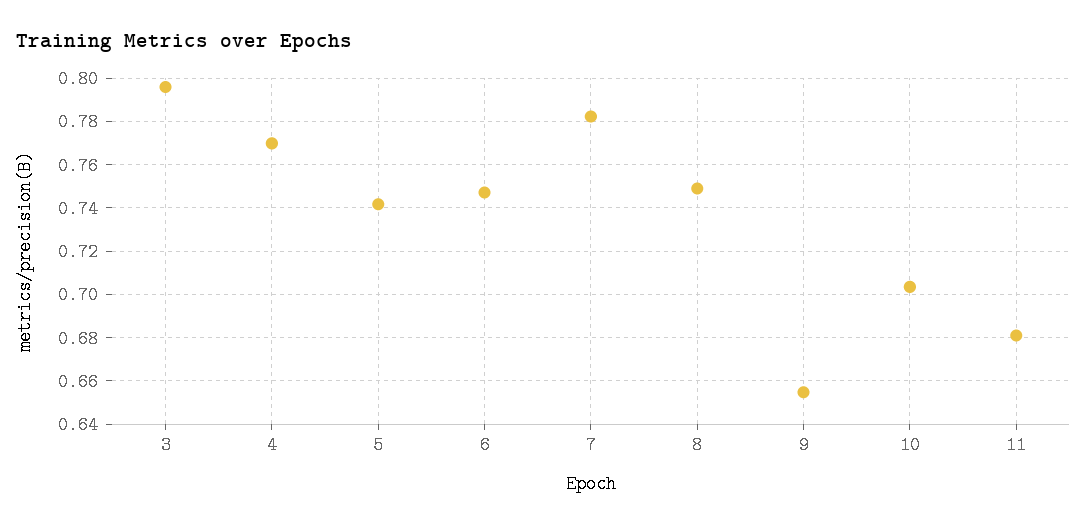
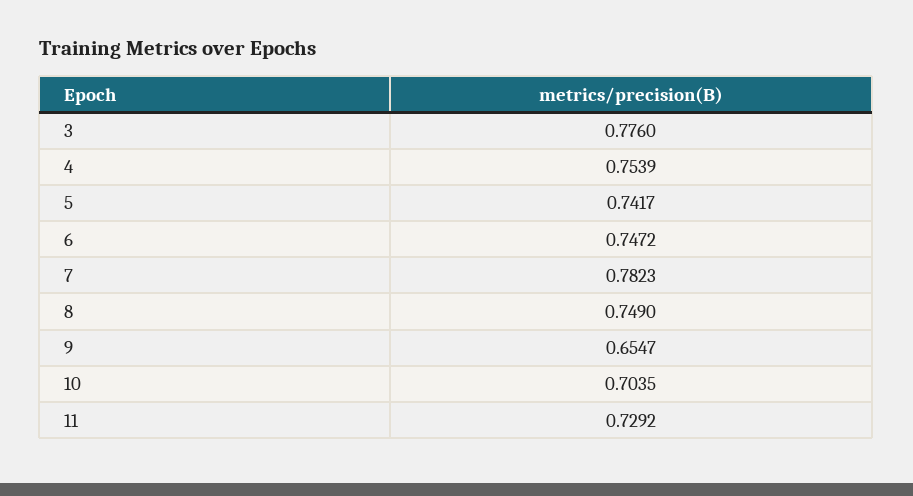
3: 0.795 -> 0.776
4: 0.77 -> 0.7539
11: 0.68 -> 0.7292

